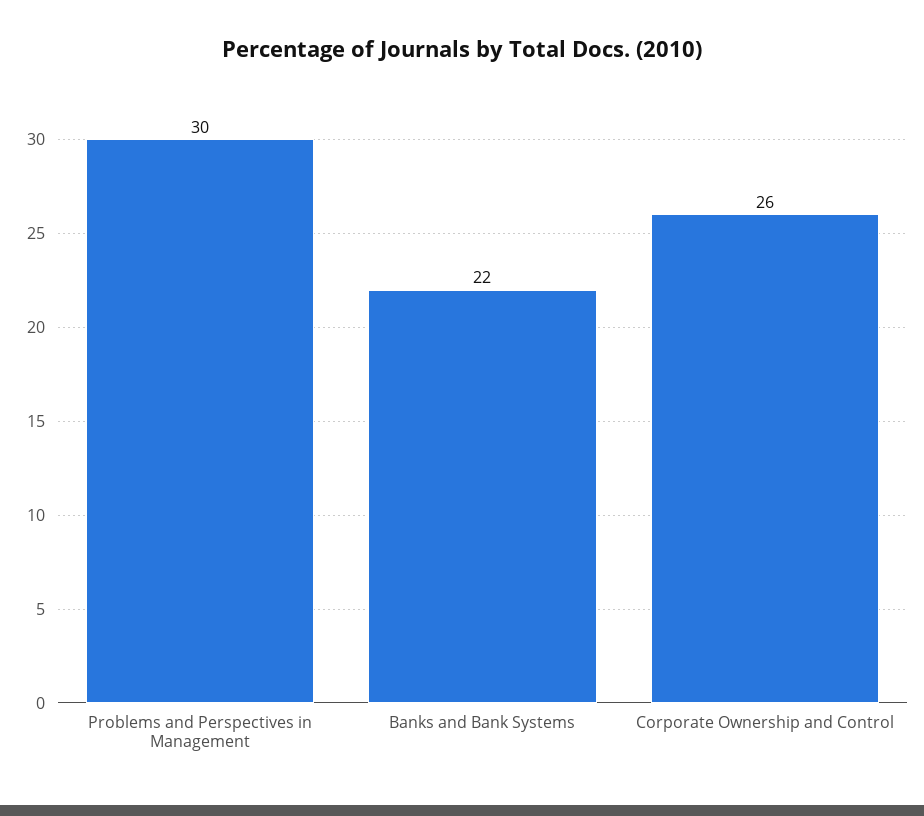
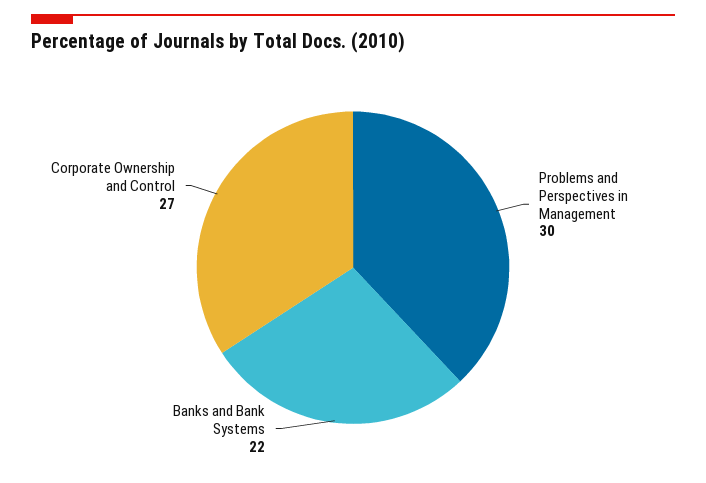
Corporate Ownership and Control: 26 -> 27

